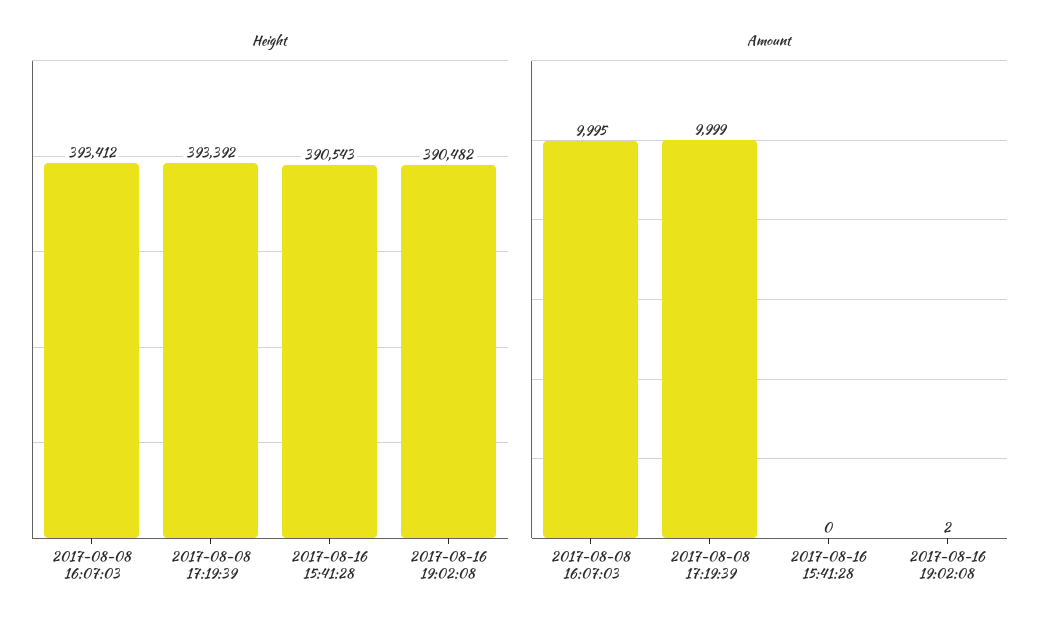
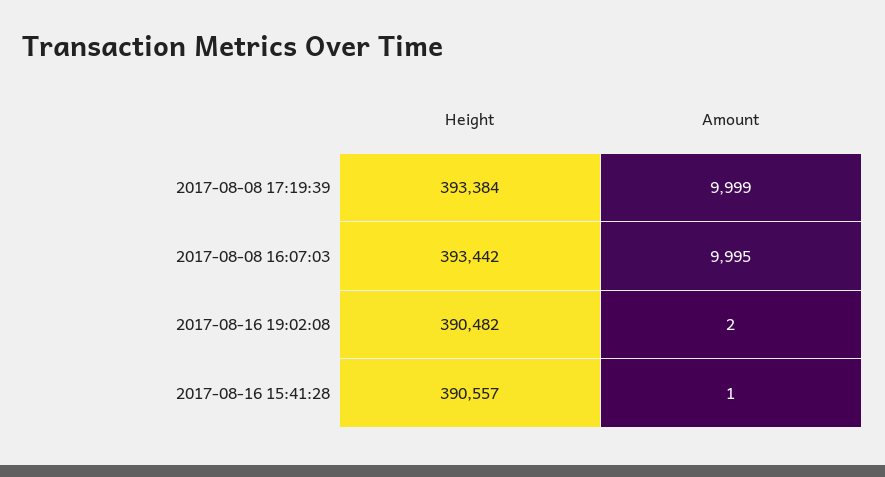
Height, 2017-08-08 16:07:03: 393412 -> 393442
Height, 2017-08-08 17:19:39: 393392 -> 393384
Height, 2017-08-16 15:41:28: 390543 -> 390557
Amount, 2017-08-16 15:41:28: 0 -> 1

